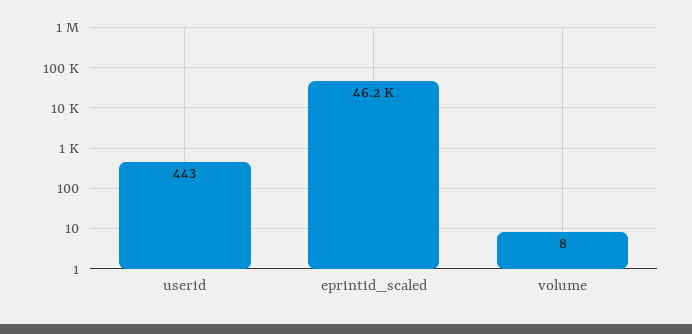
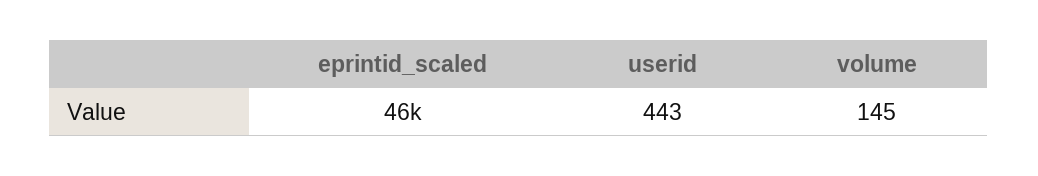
volume: 8 -> 145

